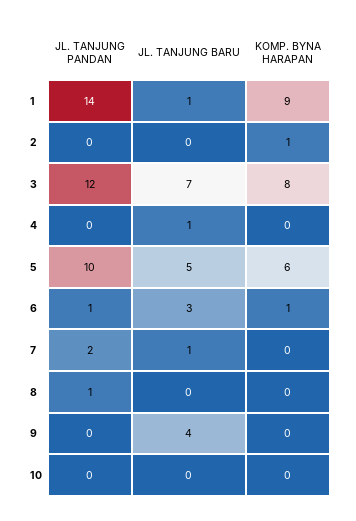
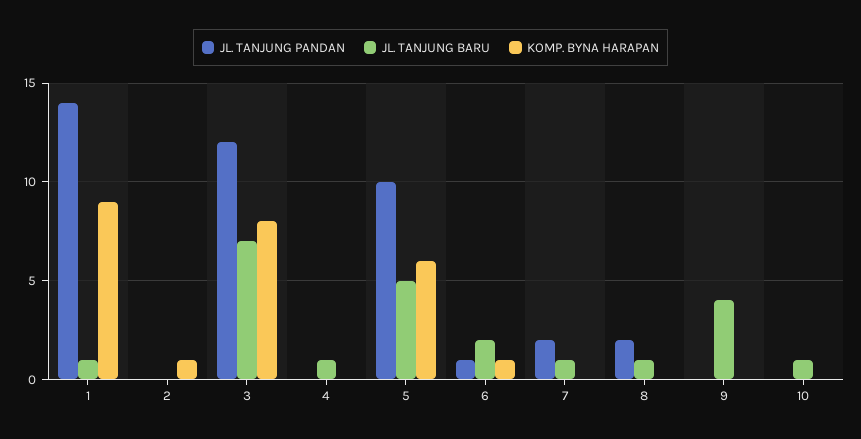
JL. TANJUNG BARU, 6: 3 -> 2
JL. TANJUNG PANDAN, 8: 1 -> 2
JL. TANJUNG BARU, 8: 0 -> 1
JL. TANJUNG BARU, 10: 0 -> 1

